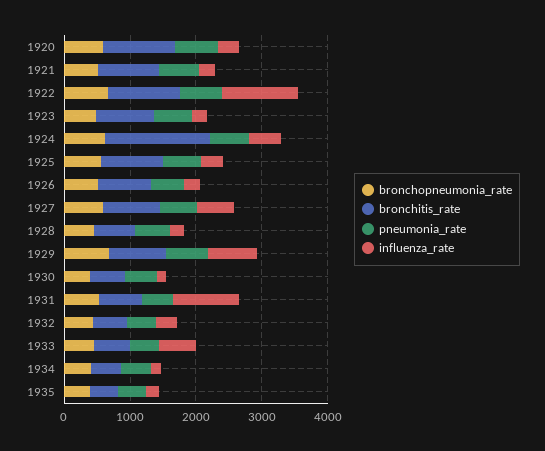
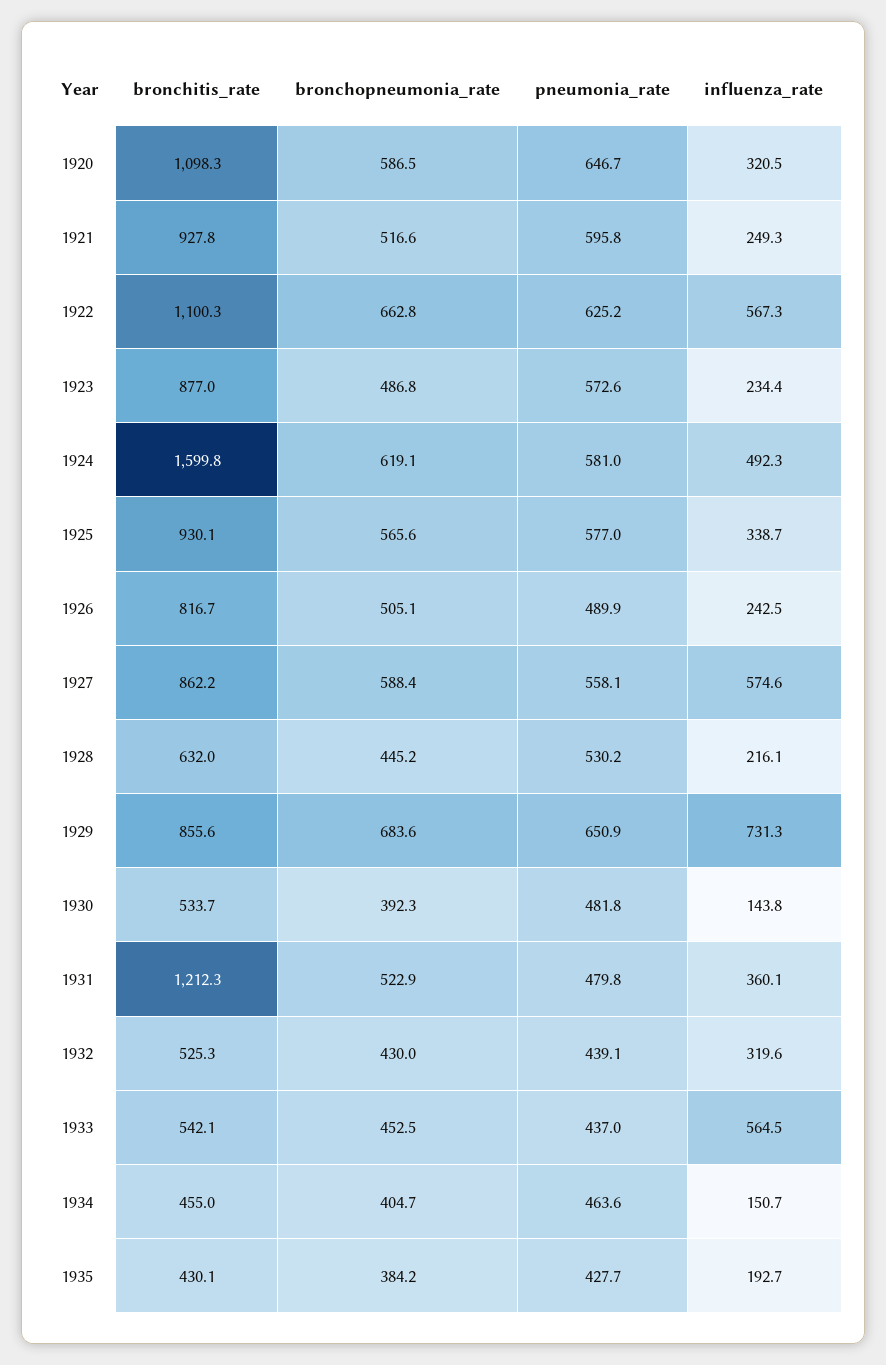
influenza_rate, 1922: 1200 -> 567.3
bronchitis_rate, 1931: 600 -> 1212.3
influenza_rate, 1931: 1000 -> 360.1

